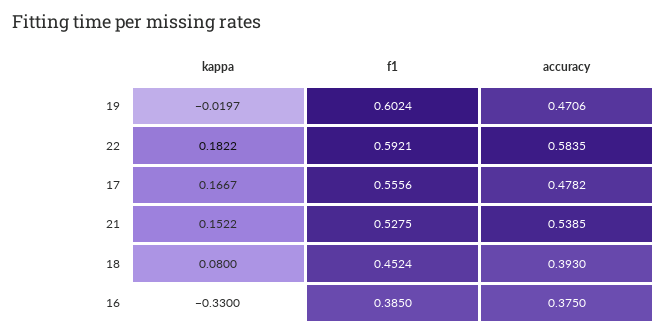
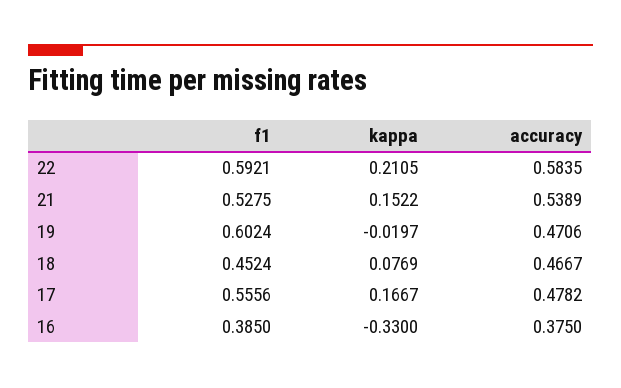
kappa, 22: 0.1822 -> 0.2105
accuracy, 21: 0.5385 -> 0.5389
kappa, 18: 0.08 -> 0.0769
accuracy, 18: 0.393 -> 0.4667

